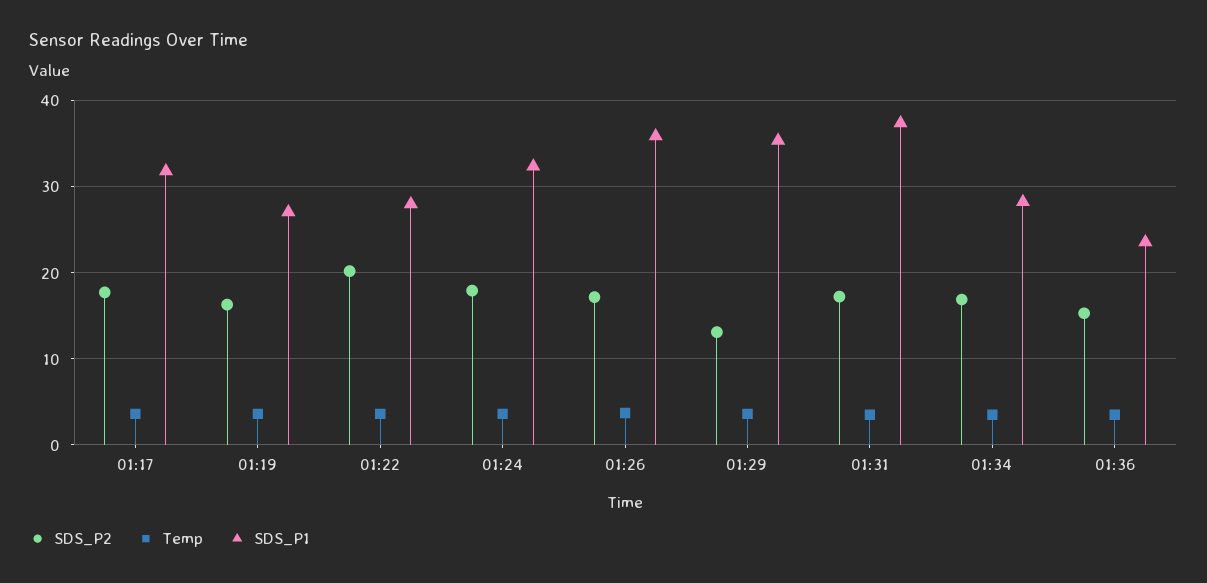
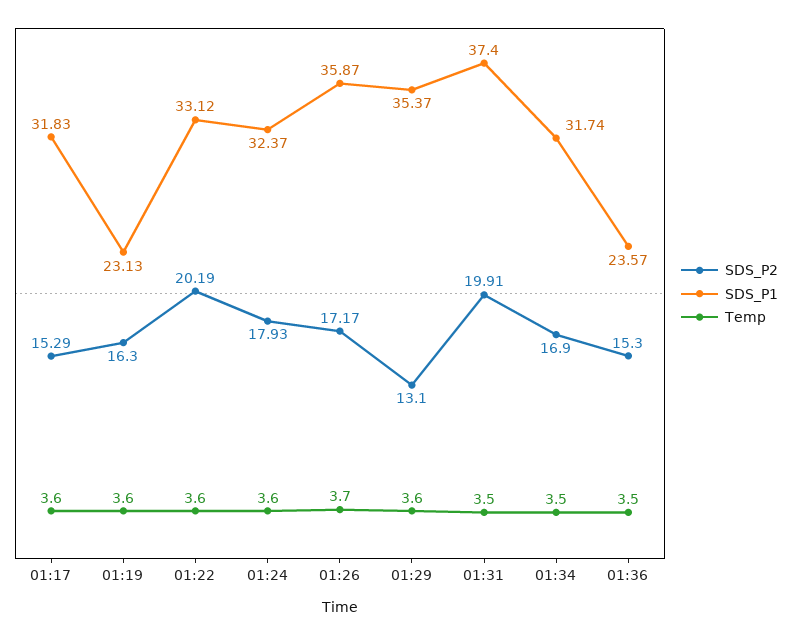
SDS_P2, 01:17: 18 -> 15.29
SDS_P1, 01:19: 27 -> 23.13
SDS_P1, 01:22: 28 -> 33.12
SDS_P2, 01:31: 17 -> 19.91
SDS_P1, 01:34: 28 -> 31.74

